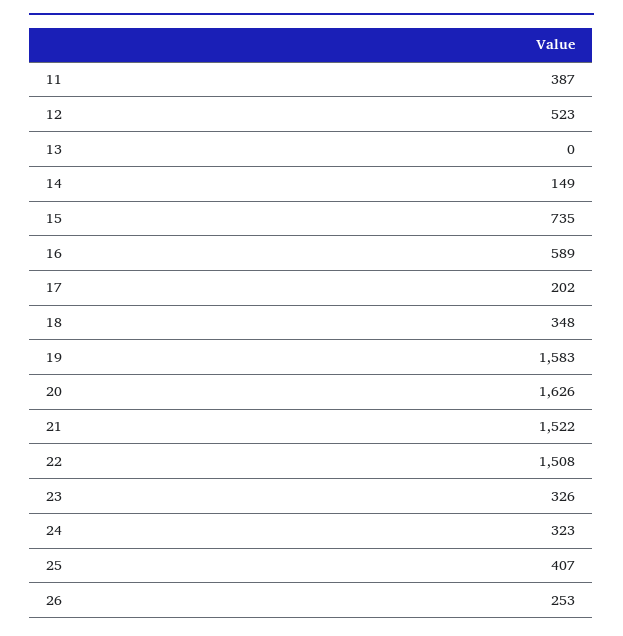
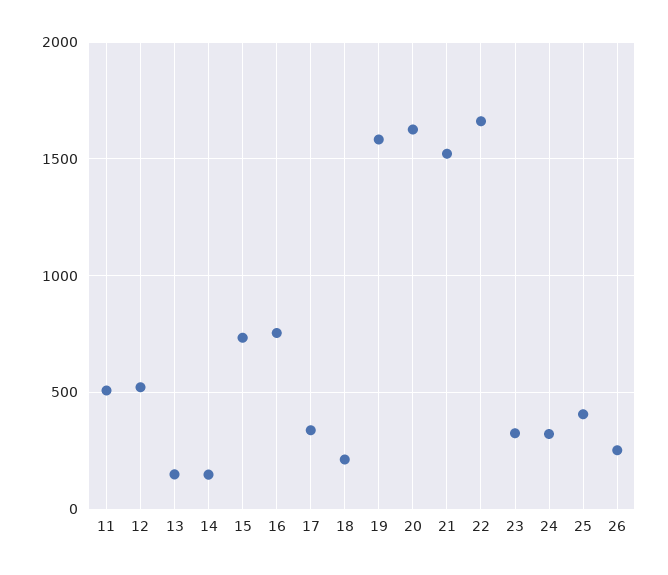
11: 387 -> 500
13: 0 -> 150
16: 589 -> 750
17: 202 -> 350
18: 348 -> 200
22: 1508 -> 1650

